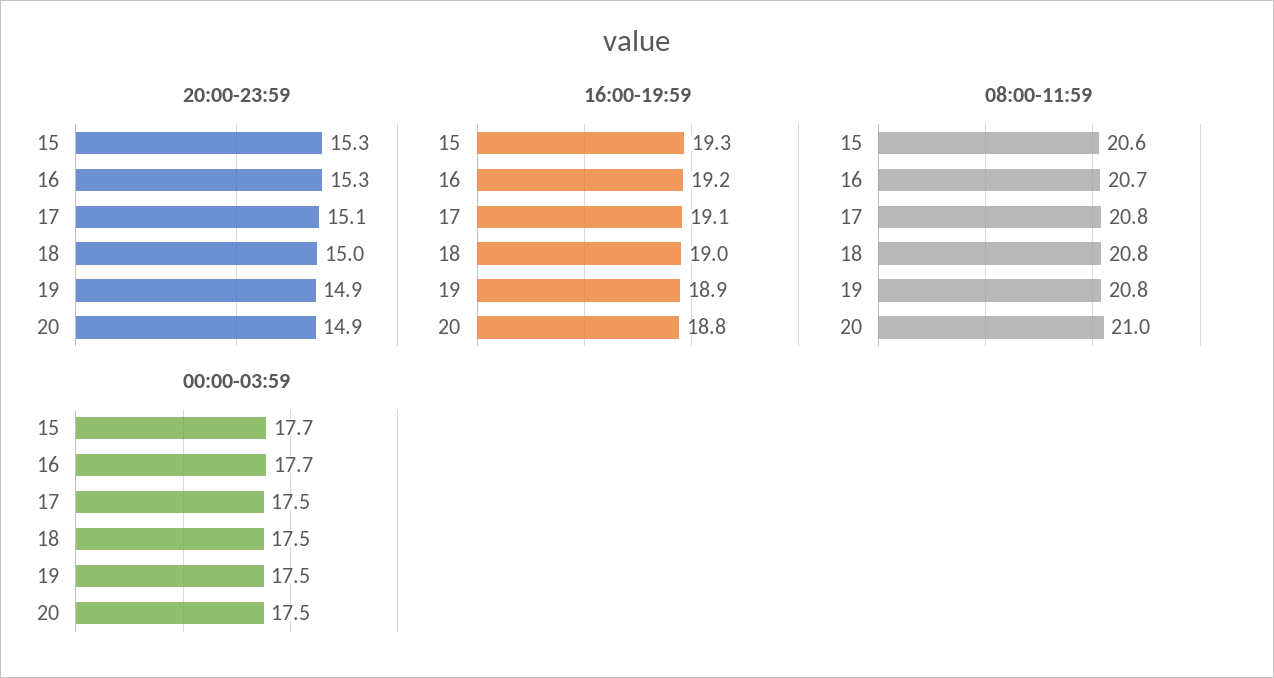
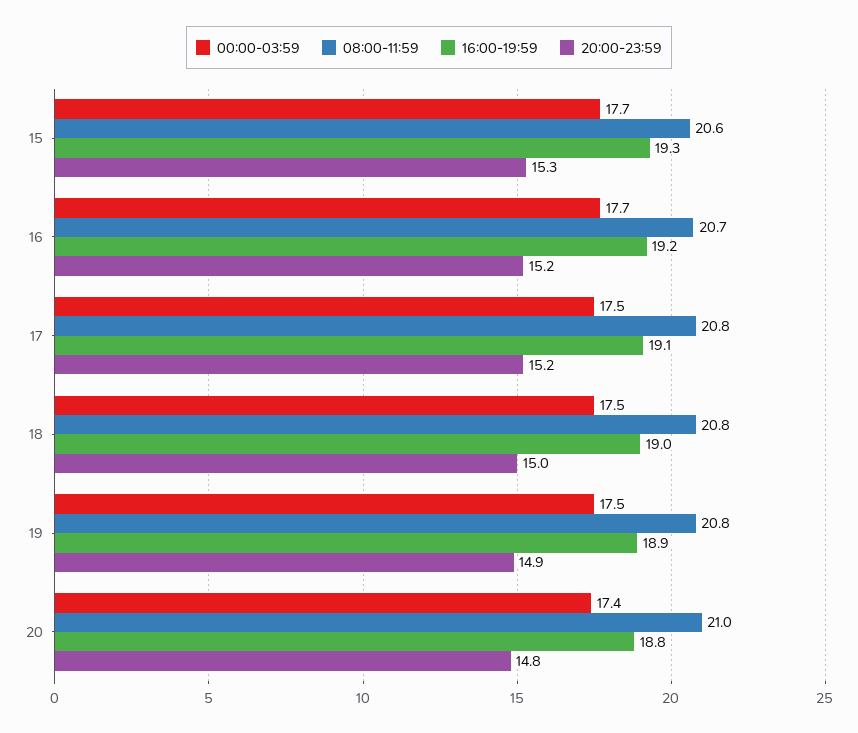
20:00-23:59, 16: 15.3 -> 15.2
20:00-23:59, 17: 15.1 -> 15.2
20:00-23:59, 20: 14.9 -> 14.8
00:00-03:59, 20: 17.5 -> 17.4

